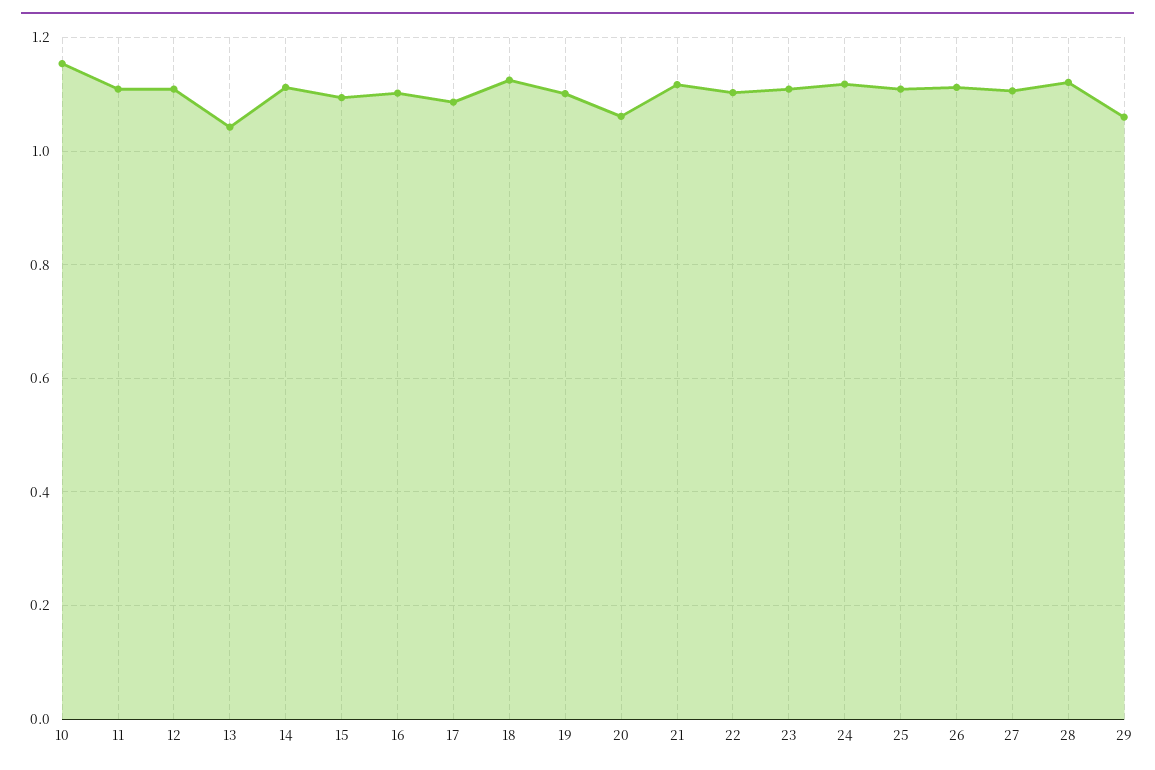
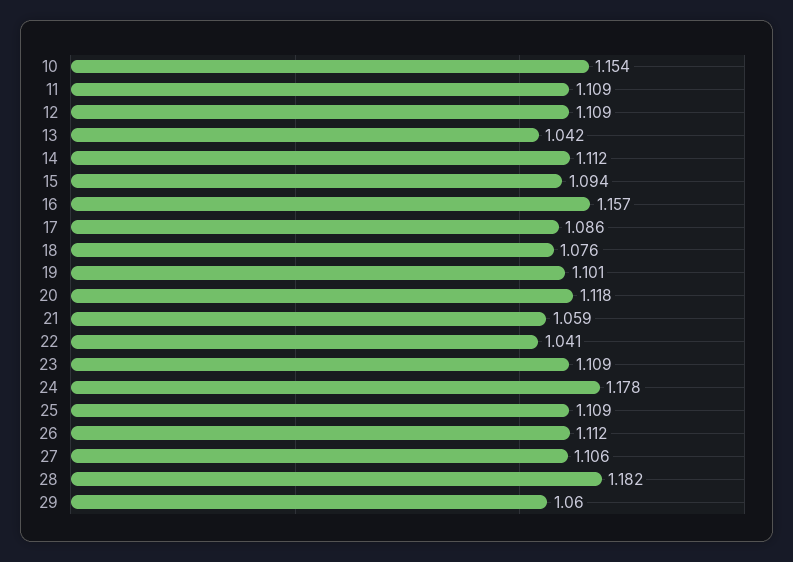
16: 1.1 -> 1.157
18: 1.12 -> 1.076
20: 1.06 -> 1.118
21: 1.12 -> 1.059
22: 1.1 -> 1.041
24: 1.12 -> 1.178
28: 1.12 -> 1.182

